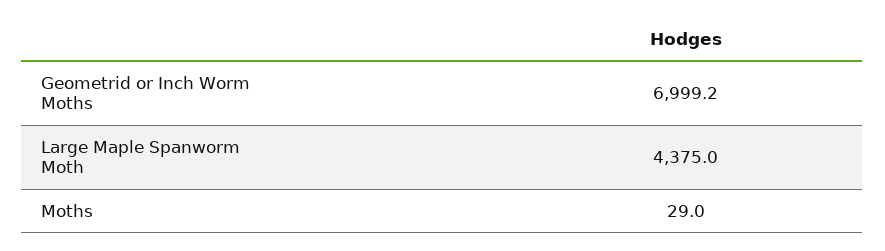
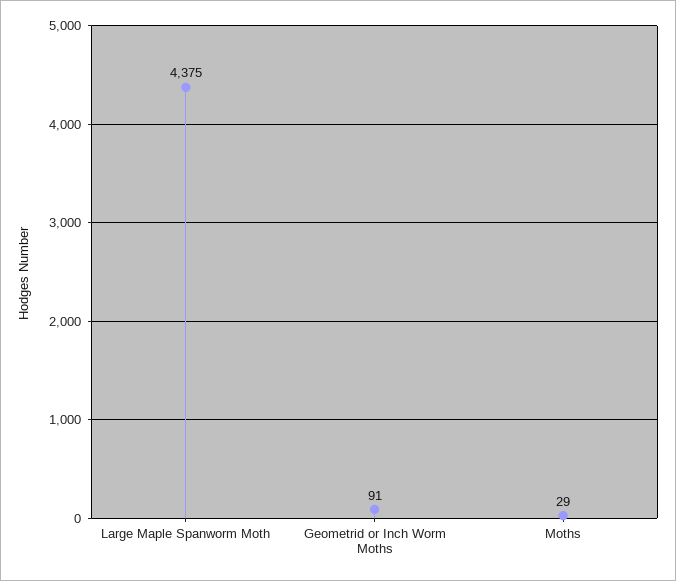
Geometrid or Inch Worm Moths: 6999.2 -> 91

